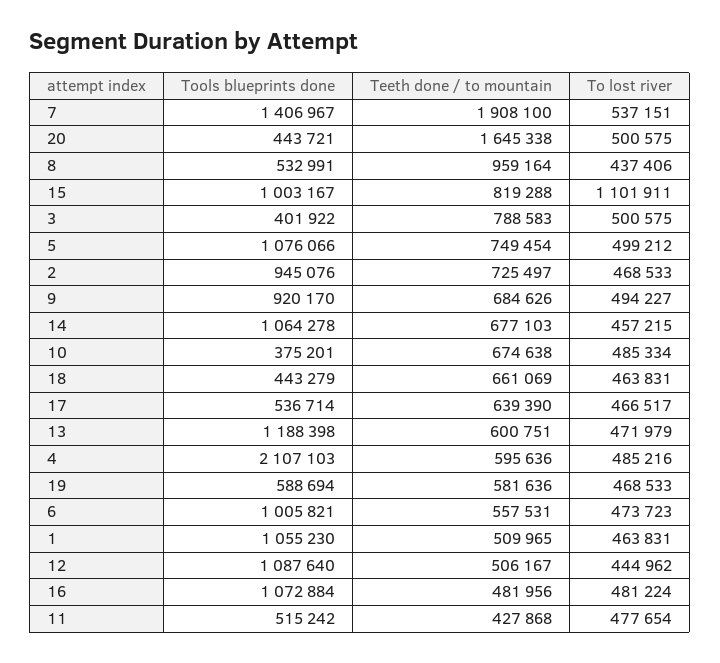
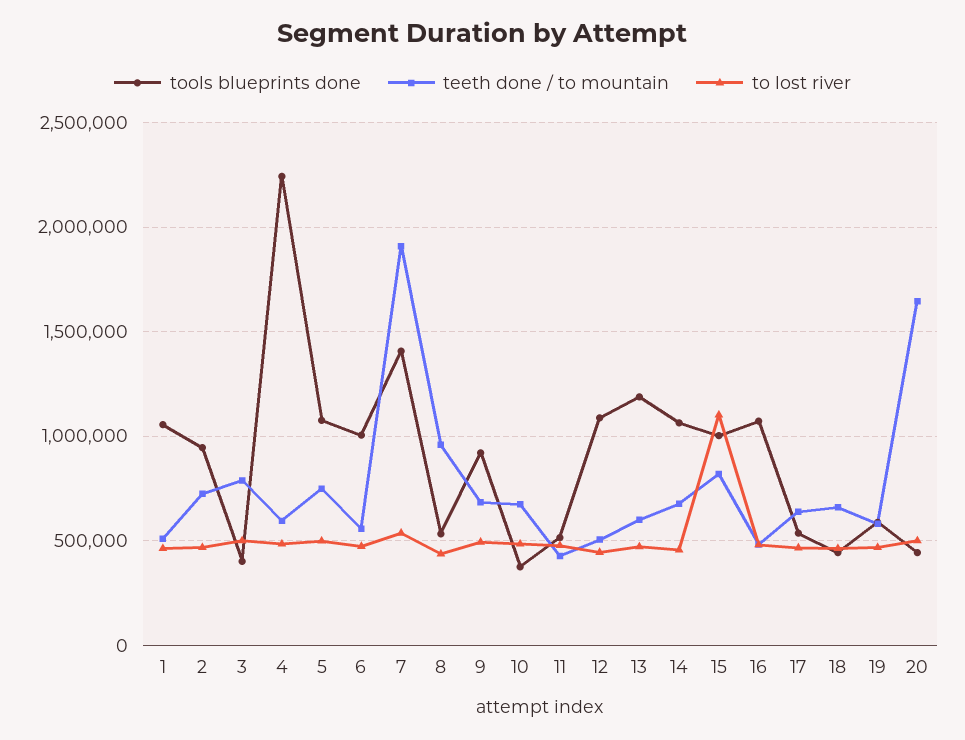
Tools blueprints done, 4: 2107103 -> 2250000

